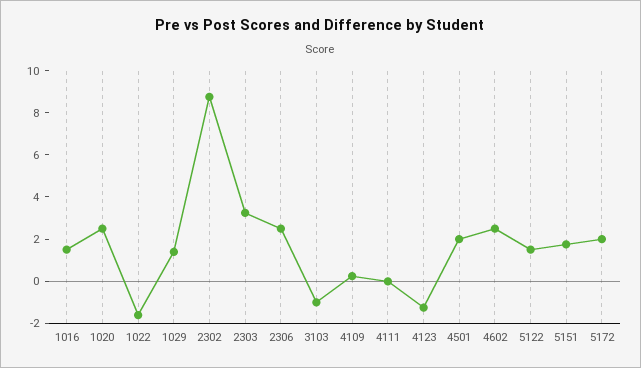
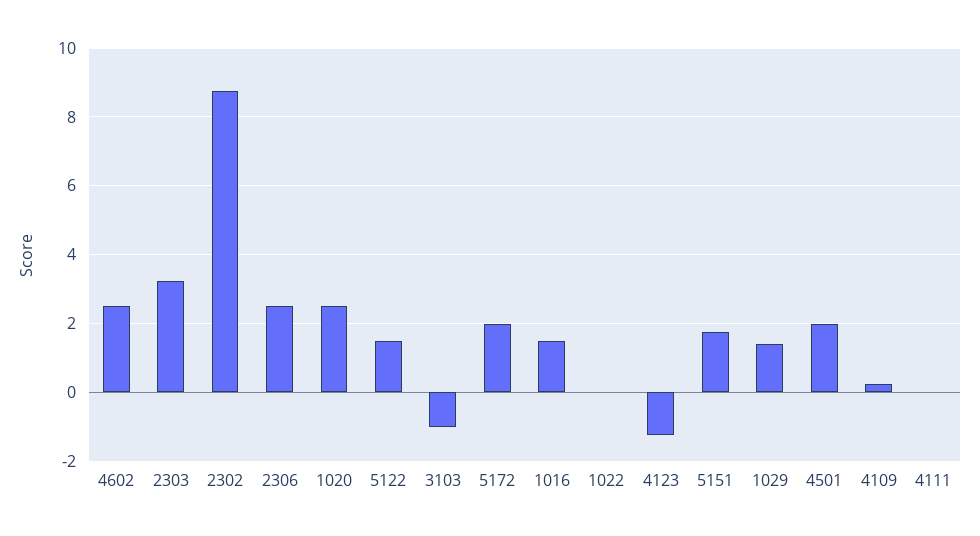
1022: -1.5 -> 0

